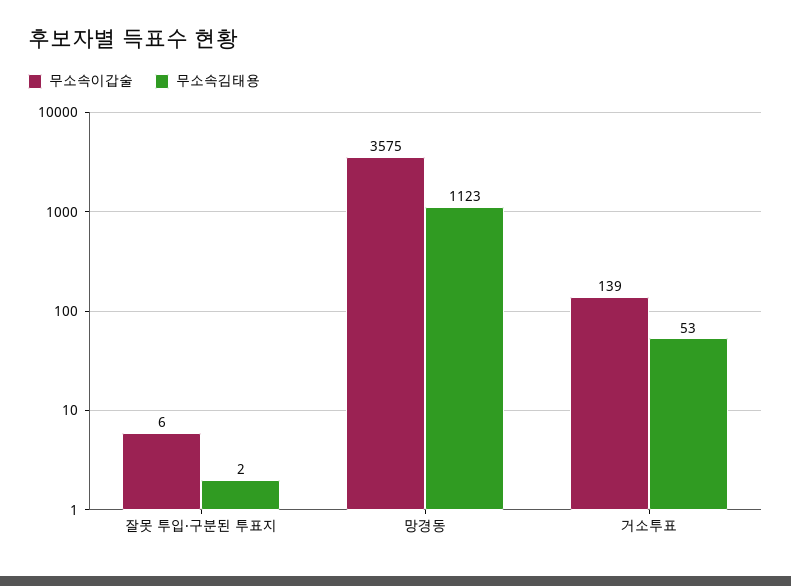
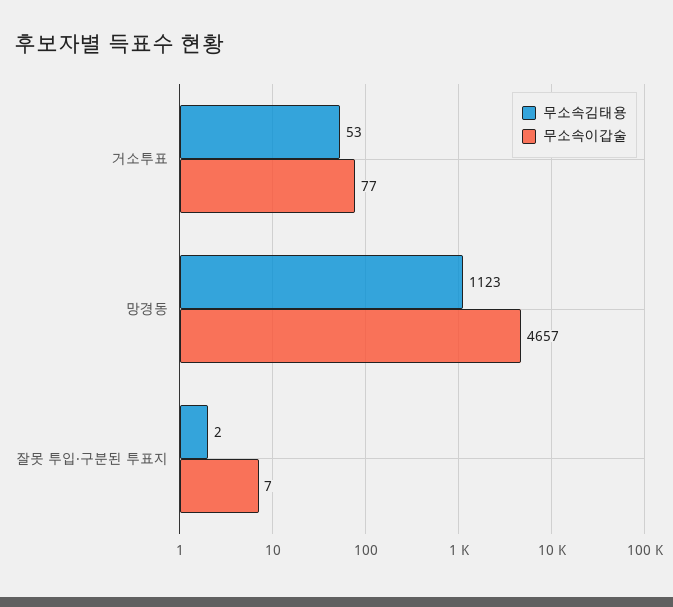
무소속이갑술, 잘못 투입·구분된 투표지: 6 -> 7
무소속이갑술, 망경동: 3575 -> 4657
무소속이갑술, 거소투표: 139 -> 77

